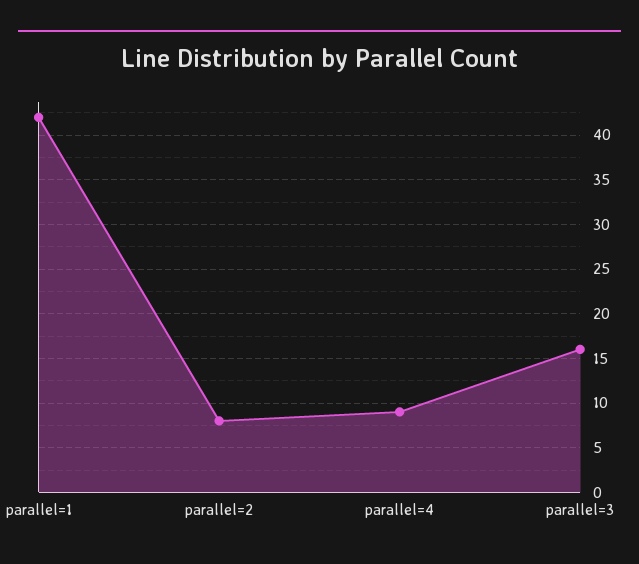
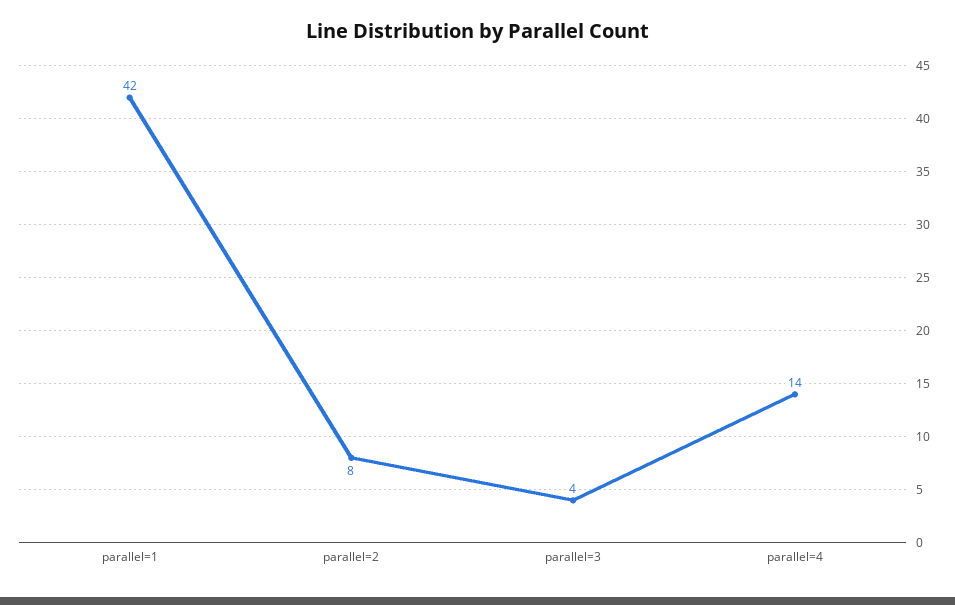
parallel=4: 9 -> 14
parallel=3: 16 -> 4

